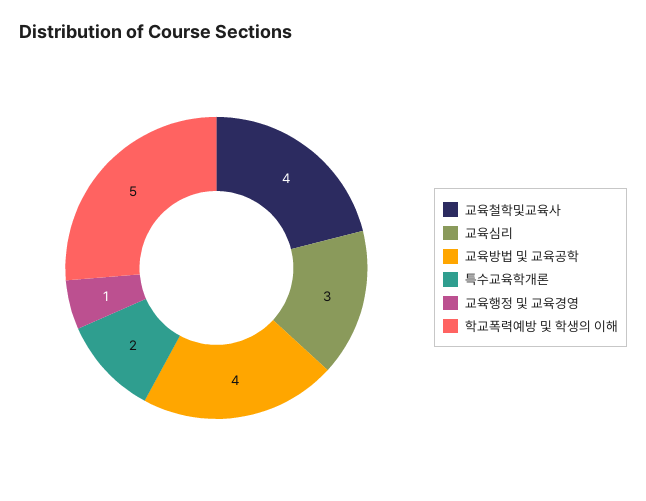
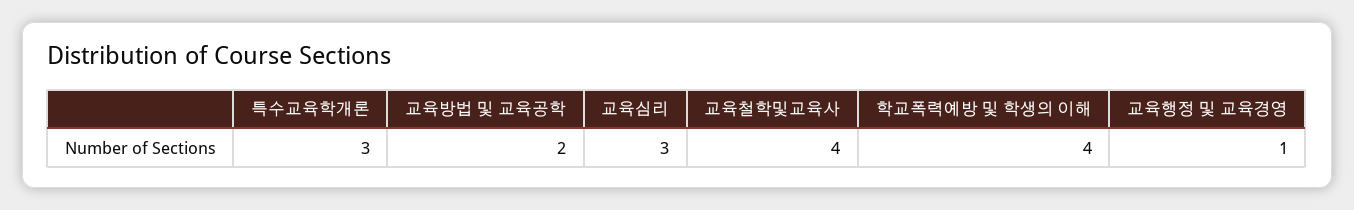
교육방법 및 교육공학: 4 -> 2
특수교육학개론: 2 -> 3
학교폭력예방 및 학생의 이해: 5 -> 4

